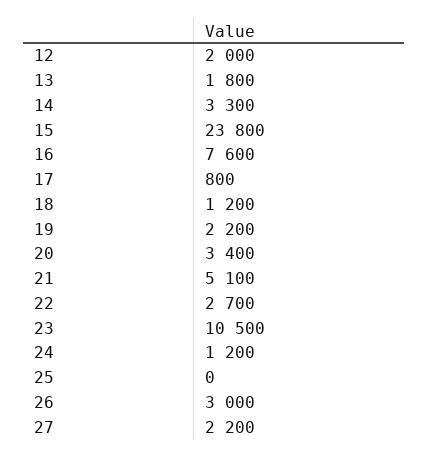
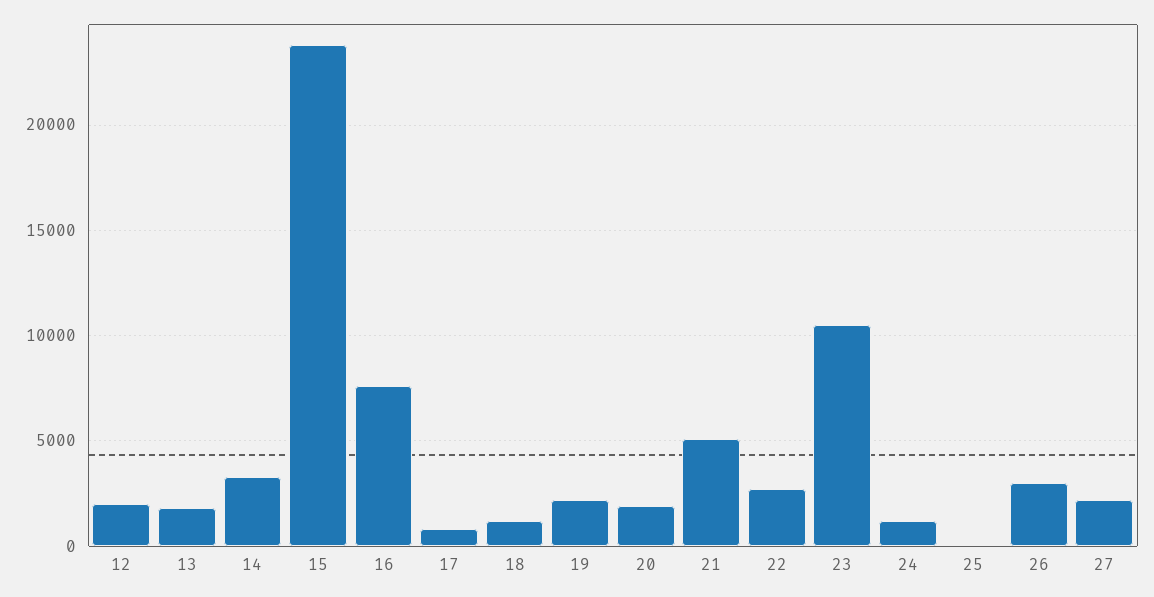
20: 3400 -> 2000

